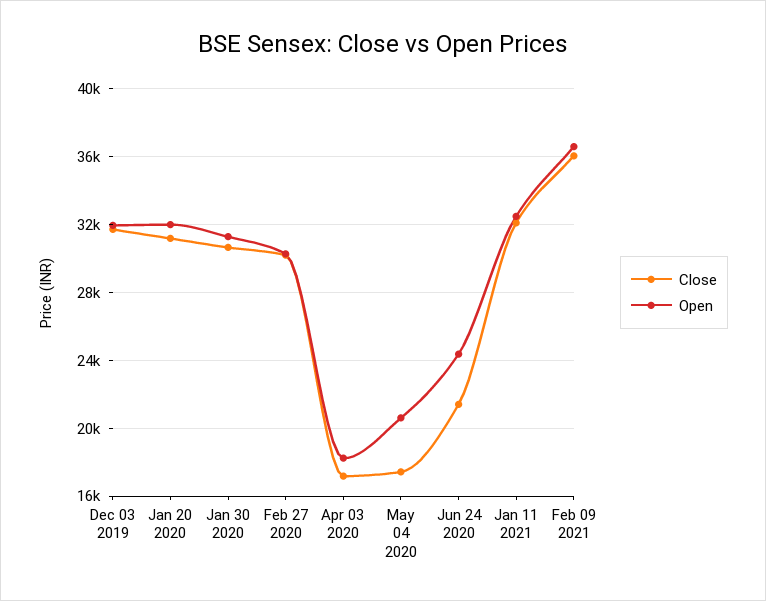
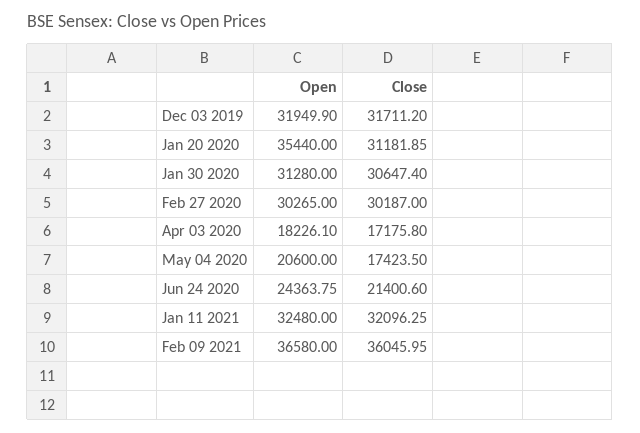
Open, Jan 20 2020: 32000 -> 35440

